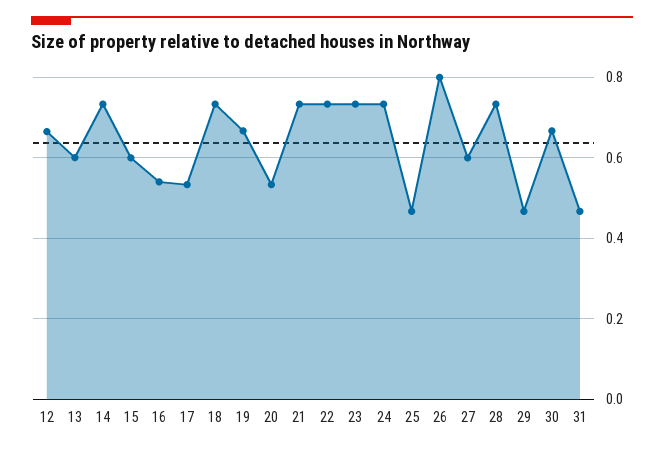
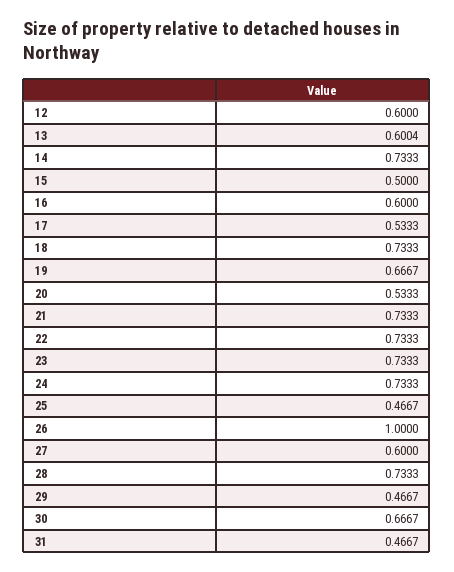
12: 0.66 -> 0.6
15: 0.6 -> 0.5
16: 0.54 -> 0.6
26: 0.8 -> 1

